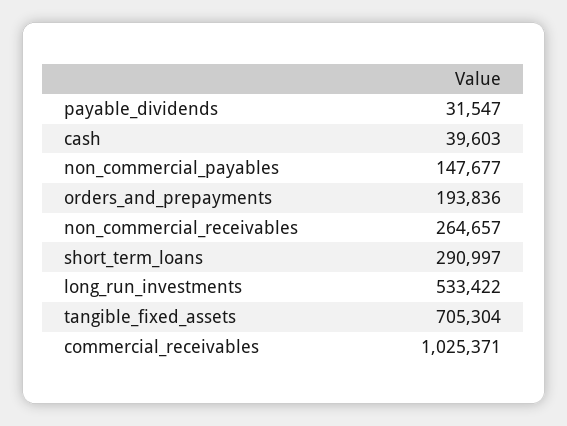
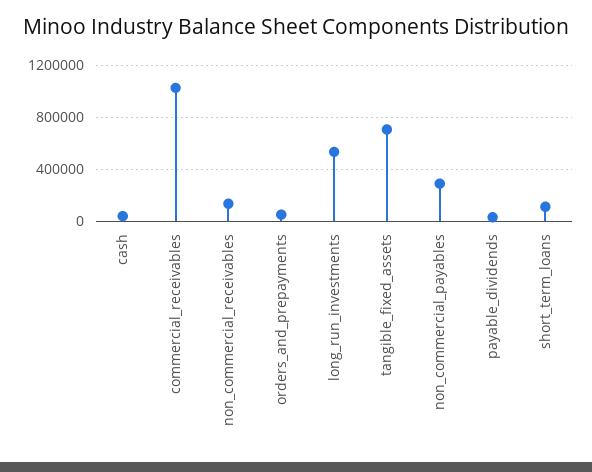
non_commercial_payables: 147677 -> 300000
orders_and_prepayments: 193836 -> 50000
non_commercial_receivables: 264657 -> 150000
short_term_loans: 290997 -> 100000

